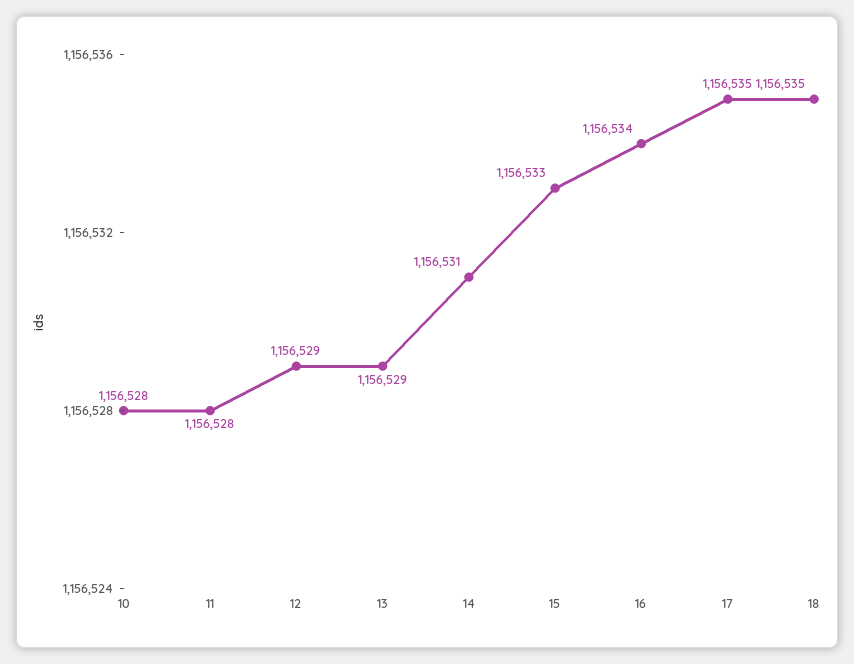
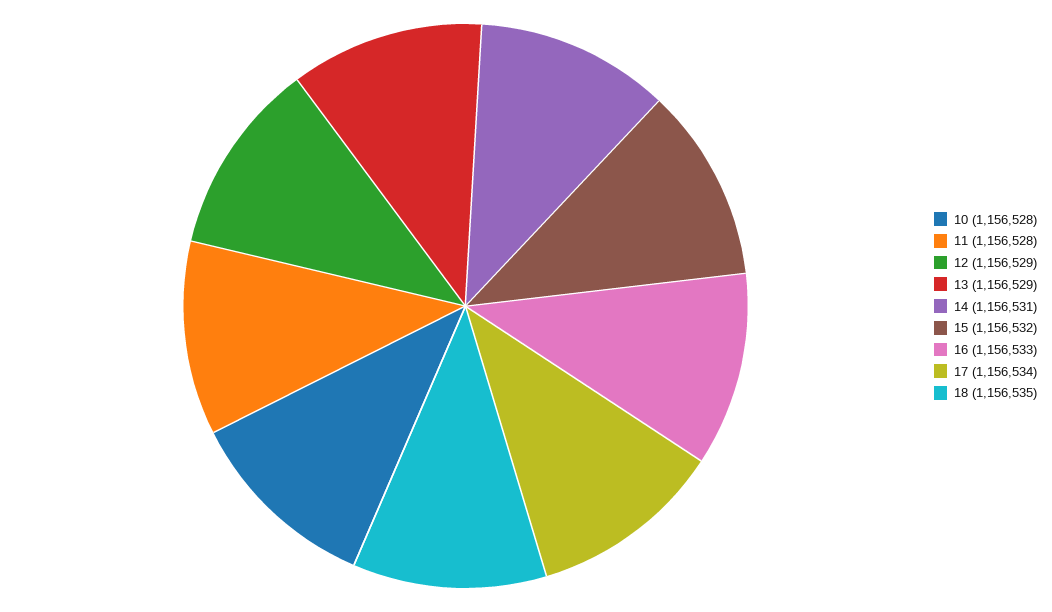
15: 1156533 -> 1156532
16: 1156534 -> 1156533
17: 1156535 -> 1156534

